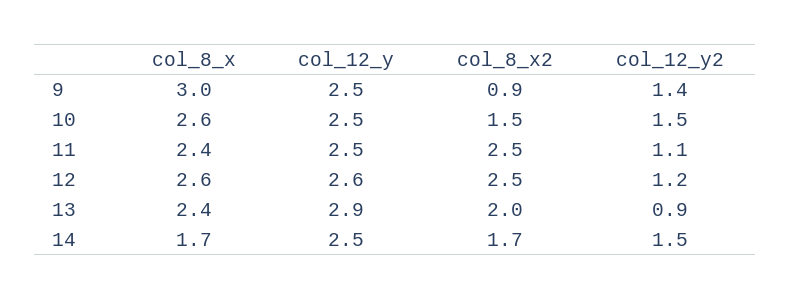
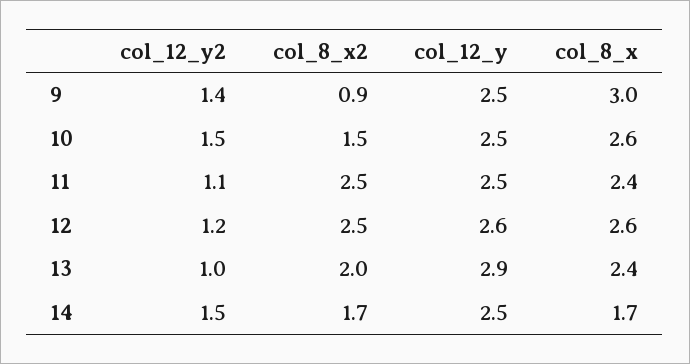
col_12_y2, 13: 0.9 -> 1

